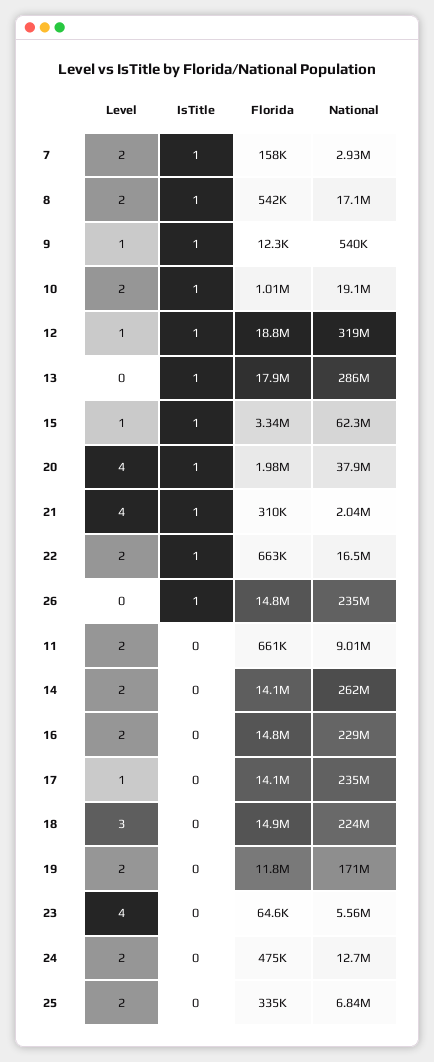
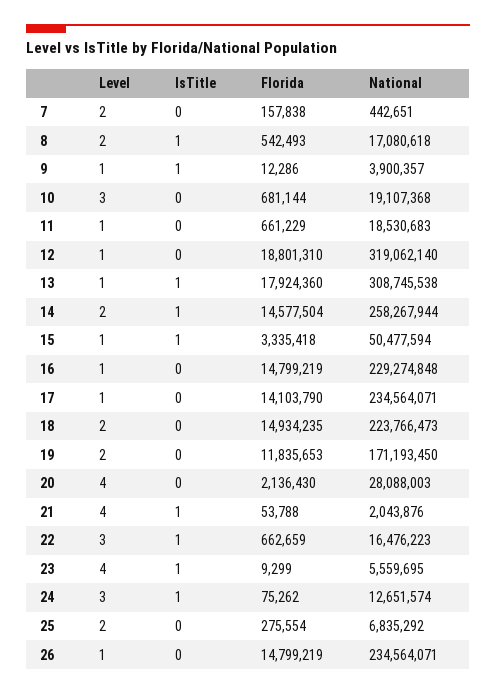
IsTitle, 7: 1 -> 0
National, 7: 2930000 -> 442651
National, 9: 540000 -> 3900357
Level, 10: 2 -> 3
IsTitle, 10: 1 -> 0
Florida, 10: 1010000 -> 681144
IsTitle, 12: 1 -> 0
Level, 13: 0 -> 1
National, 13: 286000000 -> 308745538
National, 15: 62300000 -> 50477594
IsTitle, 20: 1 -> 0
Florida, 20: 1980000 -> 2136430
National, 20: 37900000 -> 28088003
Florida, 21: 310000 -> 53788
Level, 22: 2 -> 3
Level, 26: 0 -> 1
IsTitle, 26: 1 -> 0
Level, 11: 2 -> 1
National, 11: 9010000 -> 18530683
IsTitle, 14: 0 -> 1
Florida, 14: 14100000 -> 14577504
National, 14: 262000000 -> 258267944
Level, 16: 2 -> 1
Level, 18: 3 -> 2
IsTitle, 23: 0 -> 1
Florida, 23: 64600 -> 9299
Level, 24: 2 -> 3
IsTitle, 24: 0 -> 1
Florida, 24: 475000 -> 75262
Florida, 25: 335000 -> 275554

